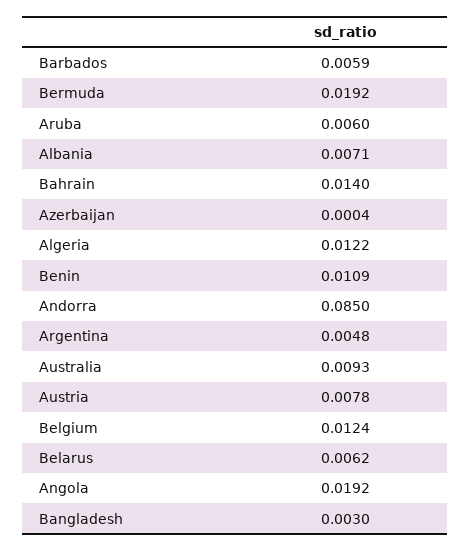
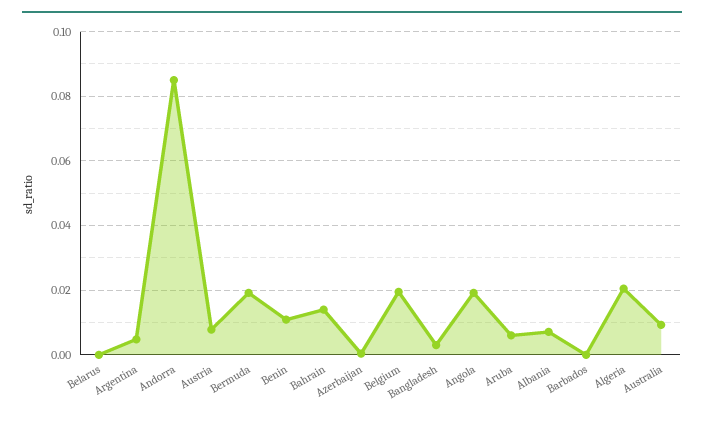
Barbados: 0.0059 -> 0
Algeria: 0.0122 -> 0.02
Belgium: 0.0124 -> 0.02
Belarus: 0.0062 -> 0

